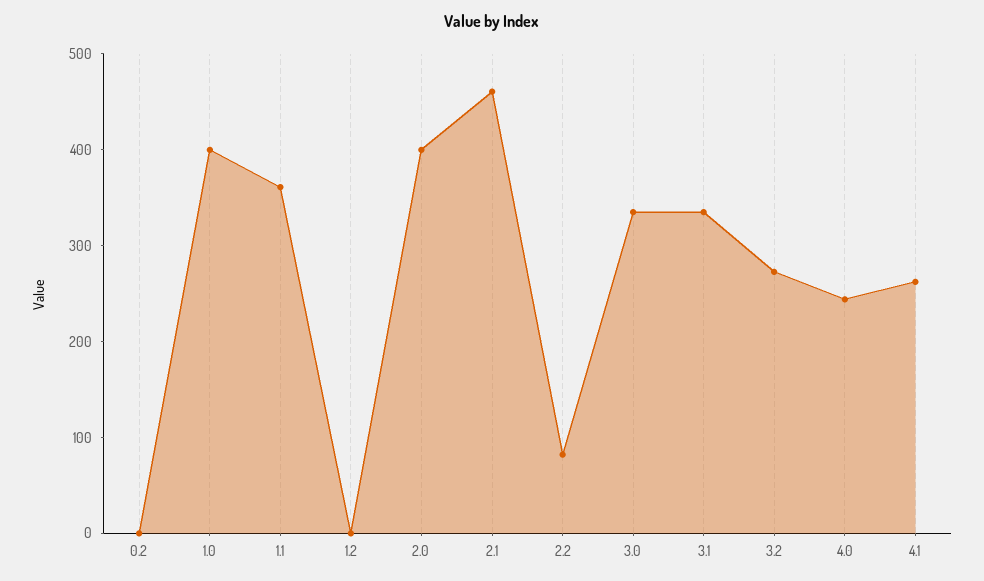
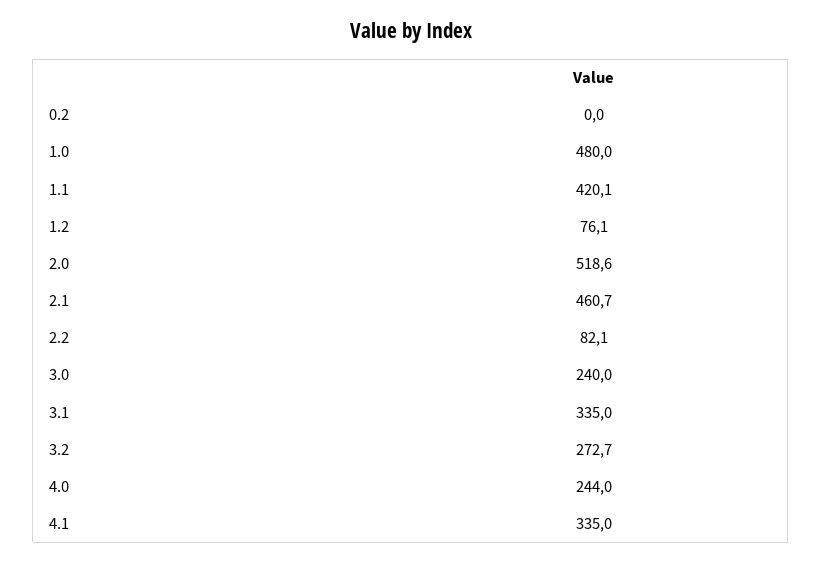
1.0: 400 -> 480
1.1: 360 -> 420.1
1.2: 0 -> 76.1
2.0: 400 -> 518.6
3.0: 340 -> 240
4.1: 260 -> 335

